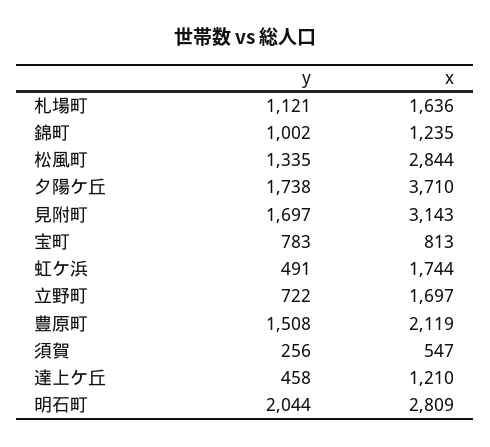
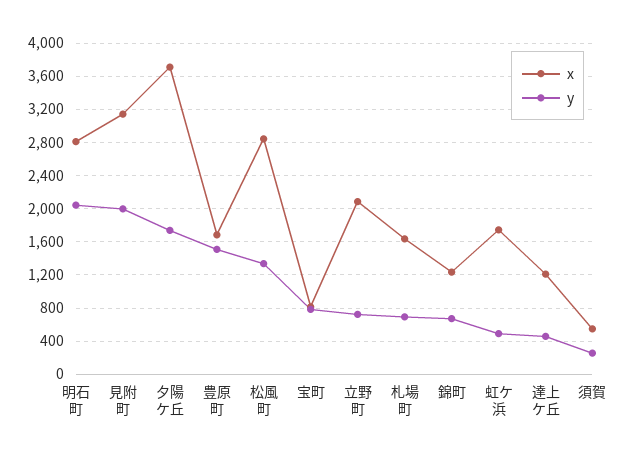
y, 札場町: 1121 -> 700
y, 錦町: 1002 -> 700
y, 見附町: 1697 -> 2000
x, 立野町: 1697 -> 2100
x, 豊原町: 2119 -> 1700

